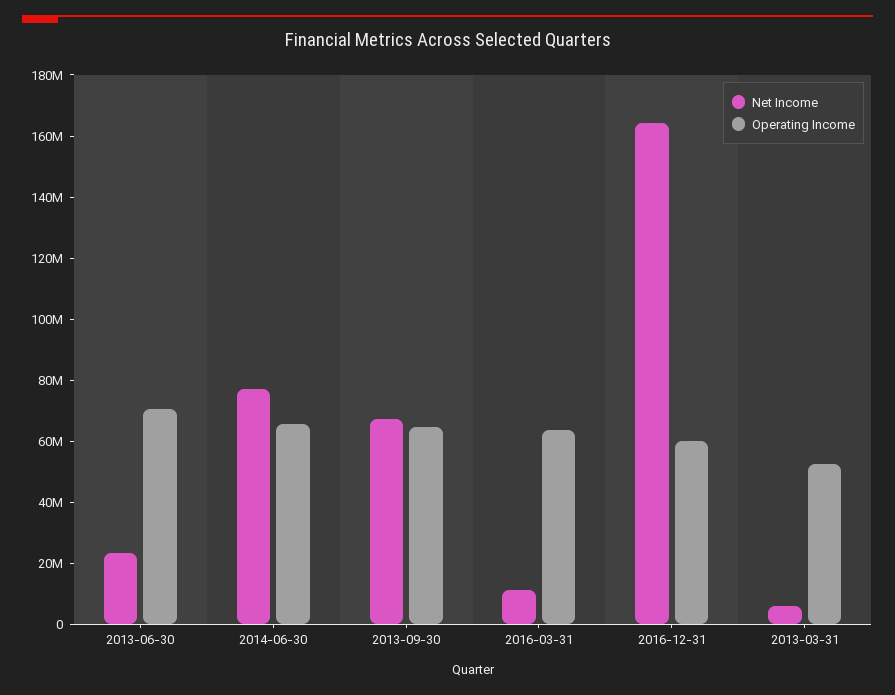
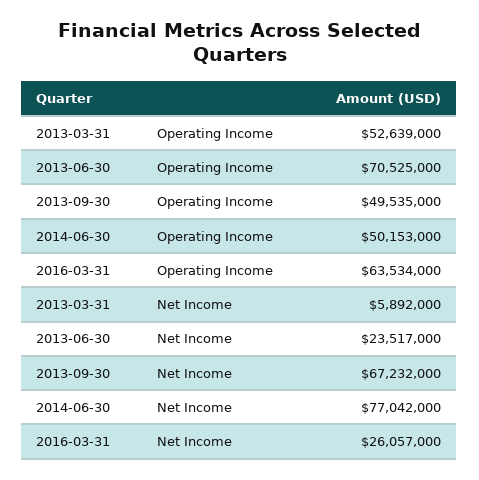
Operating Income, 2014-06-30: 65000000 -> 50153000
Operating Income, 2013-09-30: 65000000 -> 49535000
Net Income, 2016-03-31: 10000000 -> 26057000
Net Income, 2016-12-31: 165000000 -> none
Operating Income, 2016-12-31: 60000000 -> none

